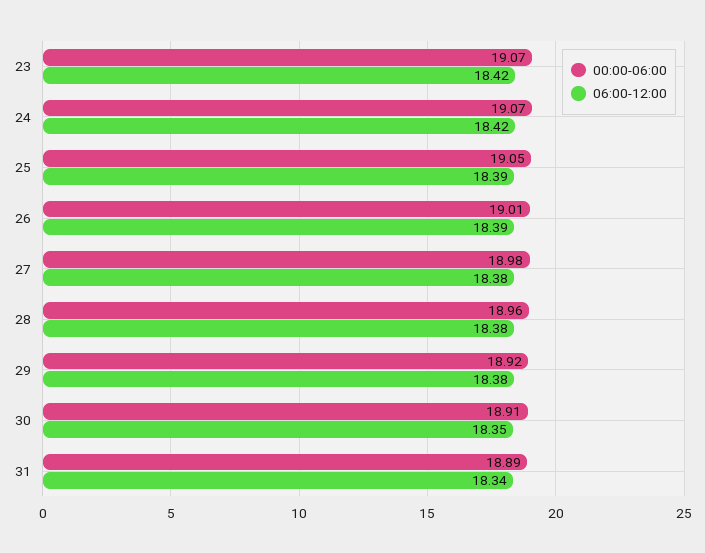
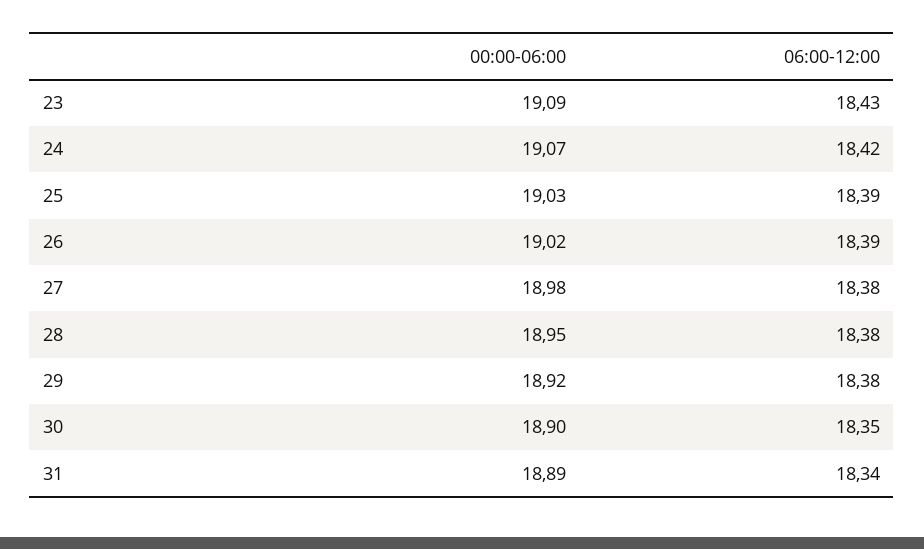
00:00-06:00, 23: 19.07 -> 19.09
06:00-12:00, 23: 18.42 -> 18.43
00:00-06:00, 25: 19.05 -> 19.03
00:00-06:00, 26: 19.01 -> 19.02
00:00-06:00, 28: 18.96 -> 18.95
00:00-06:00, 30: 18.91 -> 18.9

